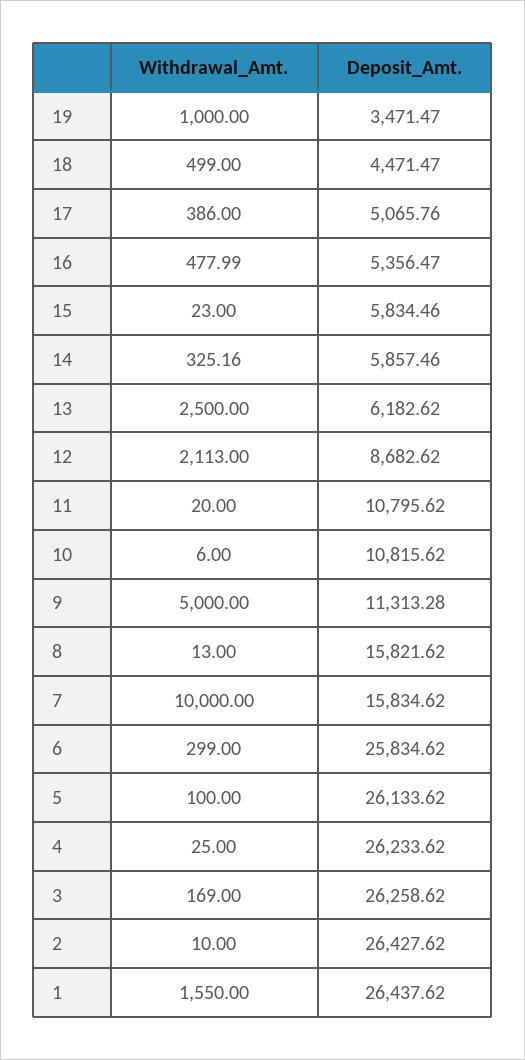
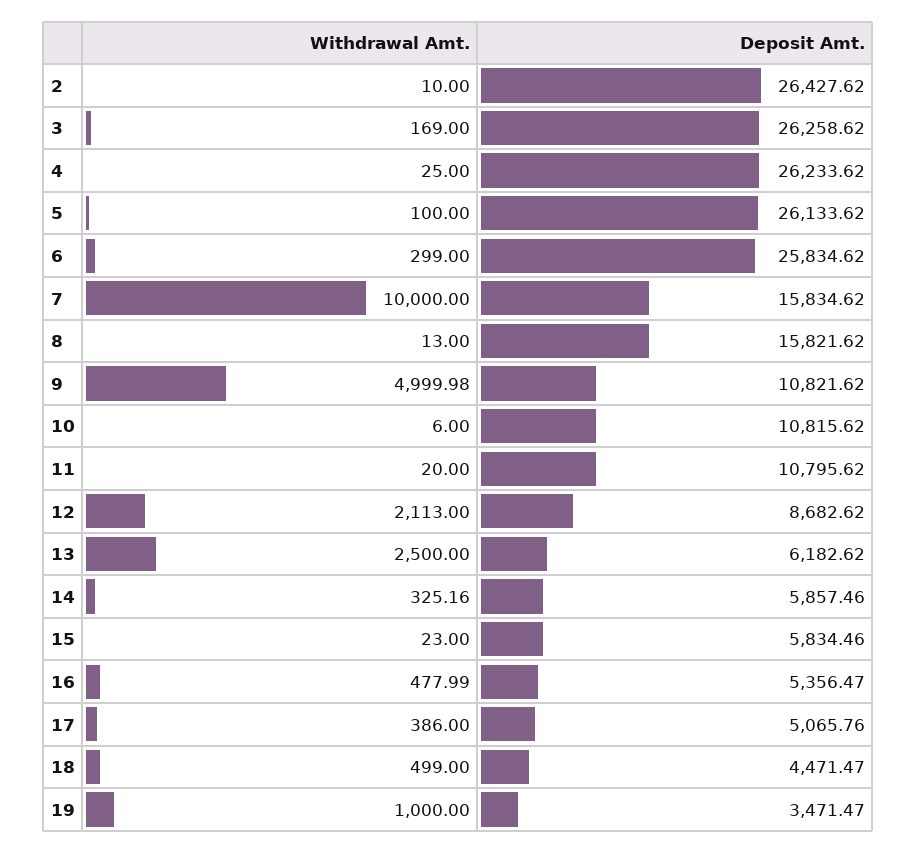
Withdrawal_Amt., 9: 5000 -> 4999.98
Deposit_Amt., 9: 11313.28 -> 10821.62
Withdrawal_Amt., 1: 1550 -> none
Deposit_Amt., 1: 26437.62 -> none

